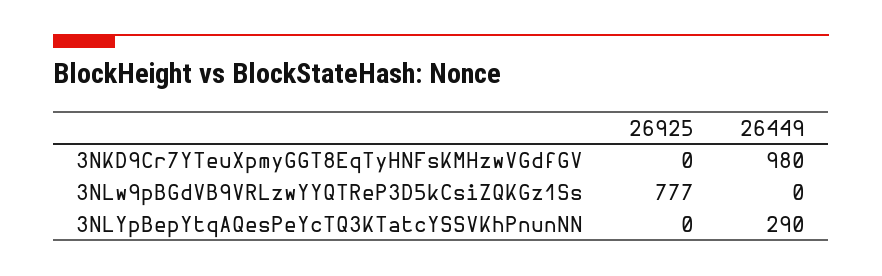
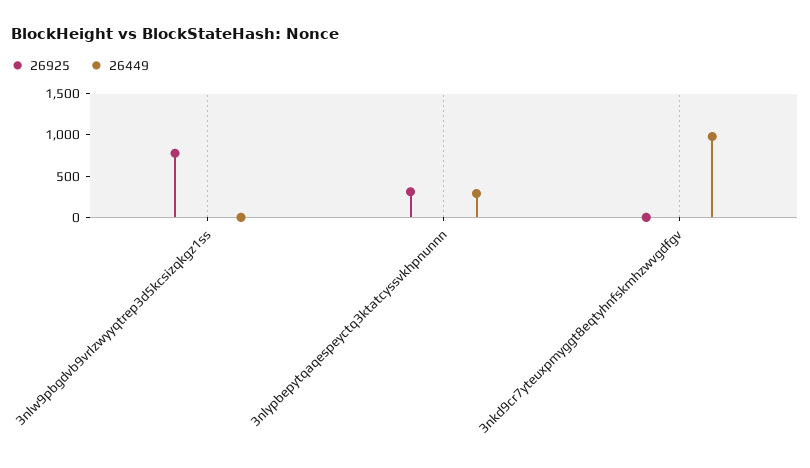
26925, 3NLYpBepYtqAQesPeYcTQ3KTatcYSSVKhPnunNN: 0 -> 300

